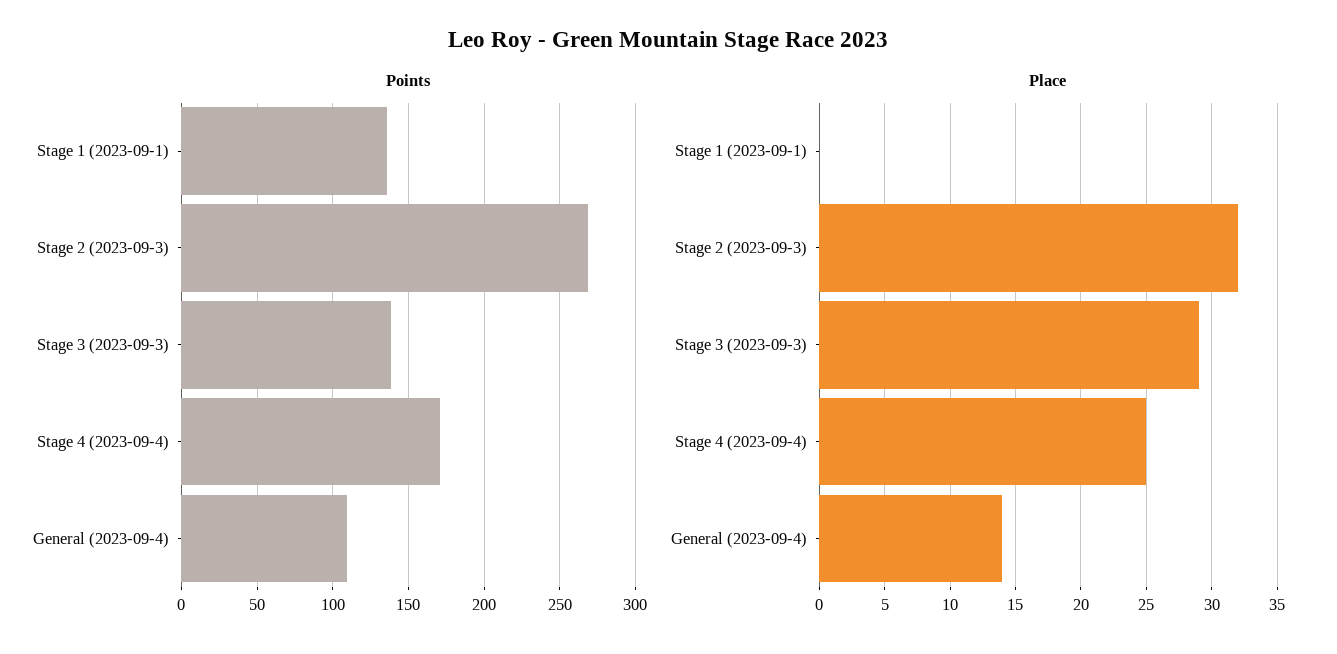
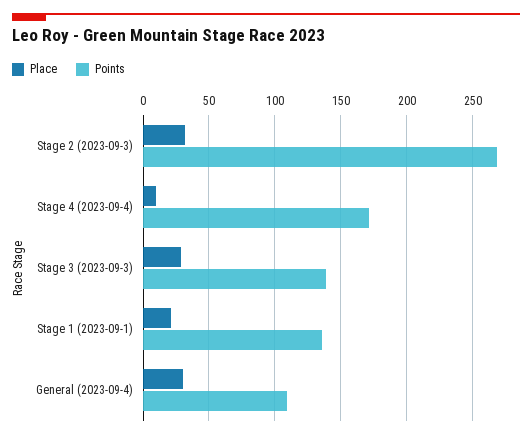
Place, Stage 1 (2023-09-1): 0 -> 20
Place, Stage 4 (2023-09-4): 25 -> 10
Place, General (2023-09-4): 14 -> 30

